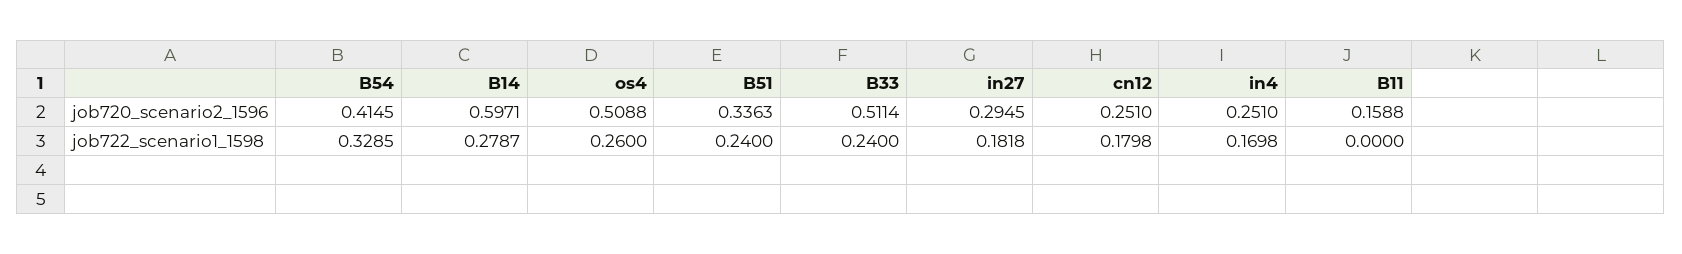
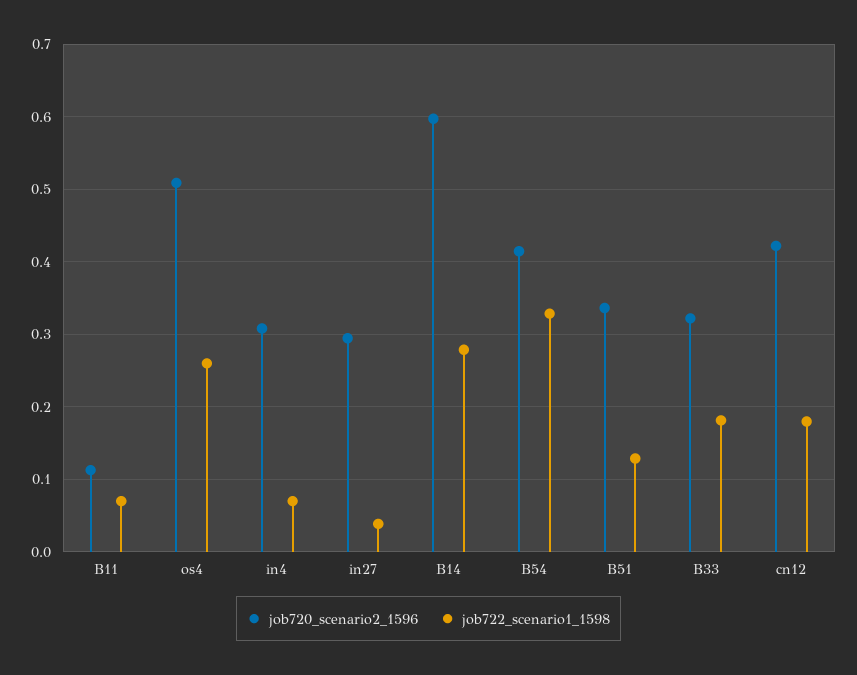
job720_scenario2_1596, B33: 0.5114 -> 0.32
job720_scenario2_1596, cn12: 0.251 -> 0.42
job720_scenario2_1596, in4: 0.251 -> 0.31
job720_scenario2_1596, B11: 0.1588 -> 0.11
job722_scenario1_1598, B51: 0.24 -> 0.13
job722_scenario1_1598, B33: 0.24 -> 0.18
job722_scenario1_1598, in27: 0.1818 -> 0.04
job722_scenario1_1598, in4: 0.1698 -> 0.07
job722_scenario1_1598, B11: 0 -> 0.07

